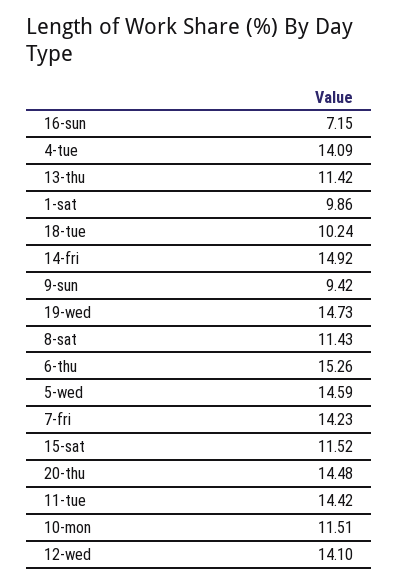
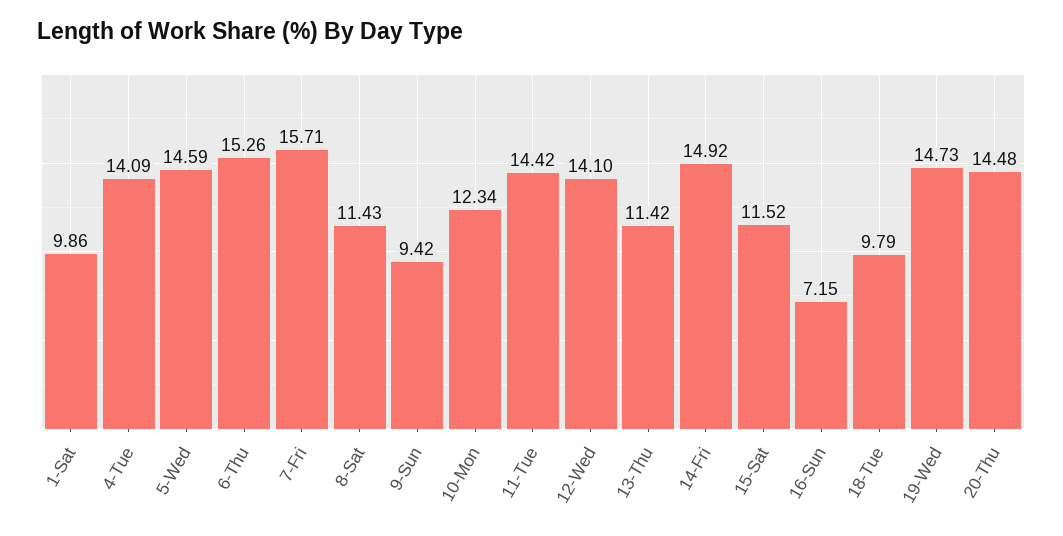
18-tue: 10.24 -> 9.79
7-fri: 14.23 -> 15.71
10-mon: 11.51 -> 12.34

